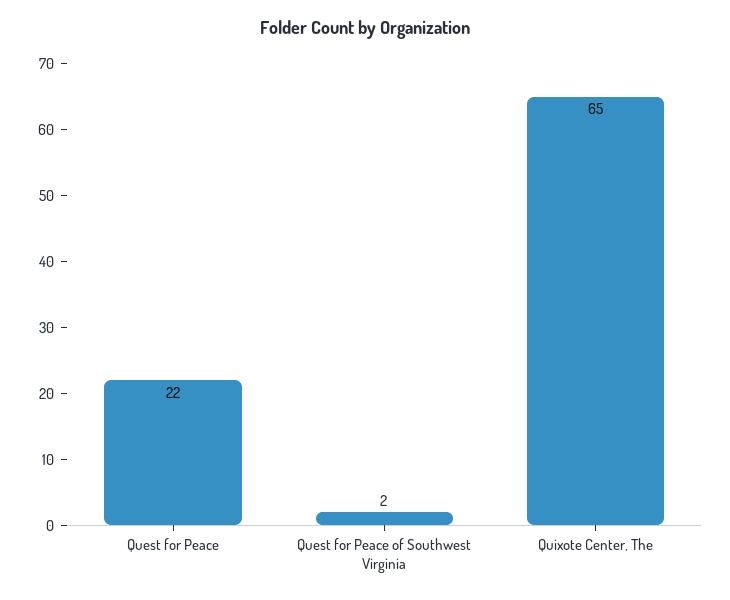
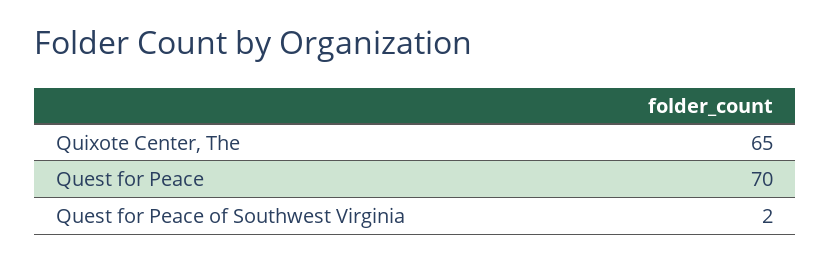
Quest for Peace: 22 -> 70

